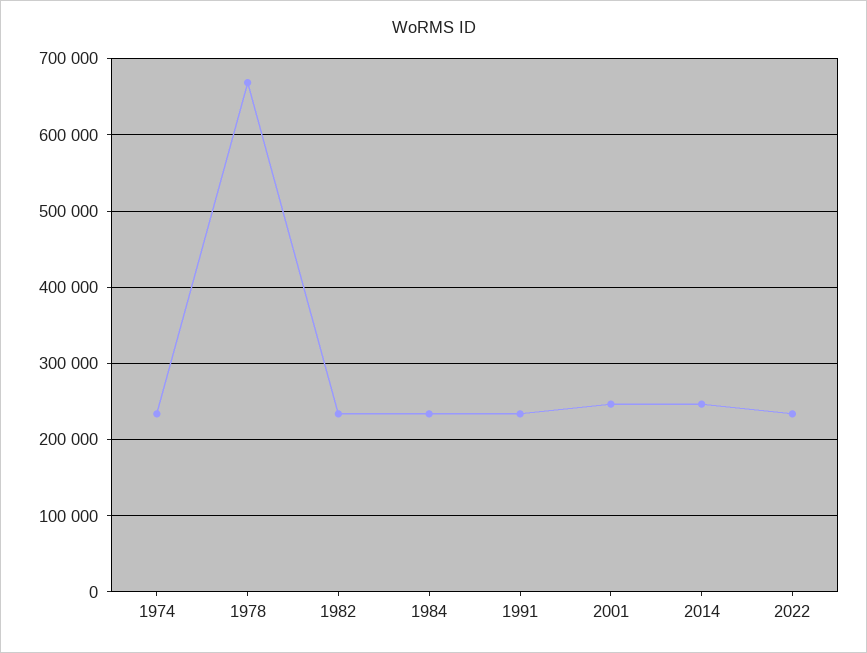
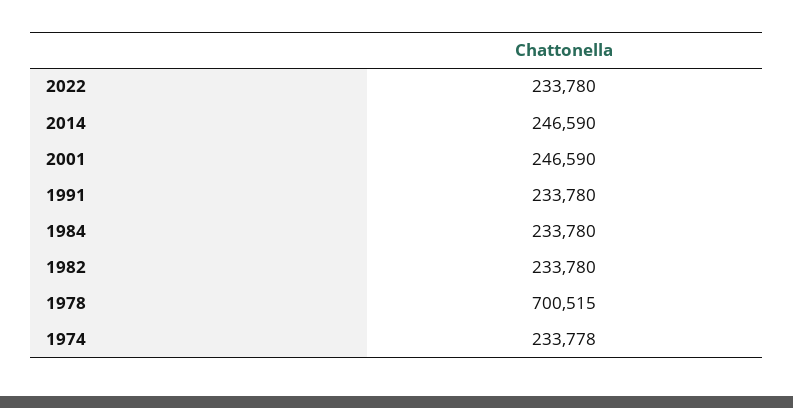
1978: 670000 -> 700515

